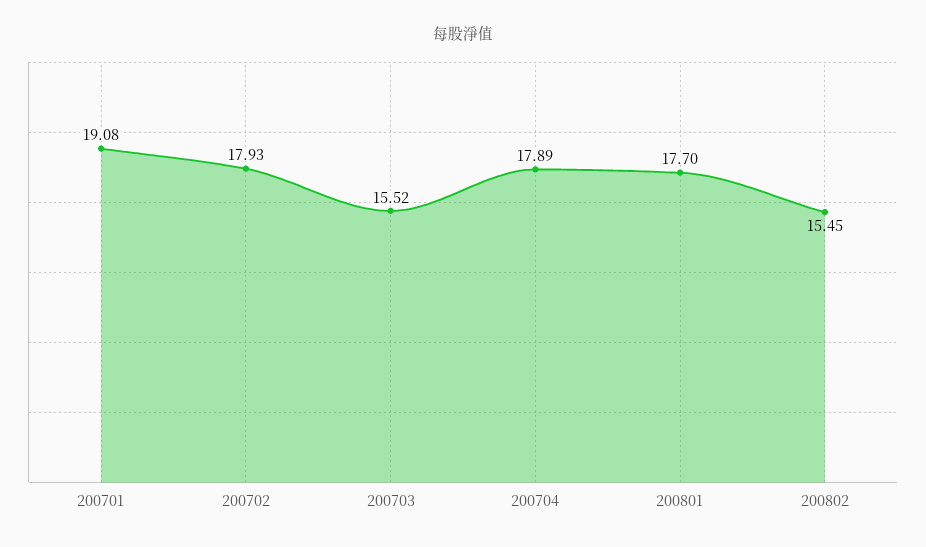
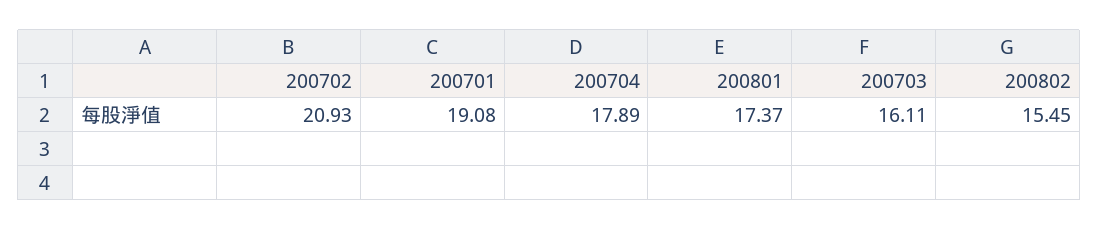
200702: 17.93 -> 20.93
200703: 15.52 -> 16.11
200801: 17.7 -> 17.37

